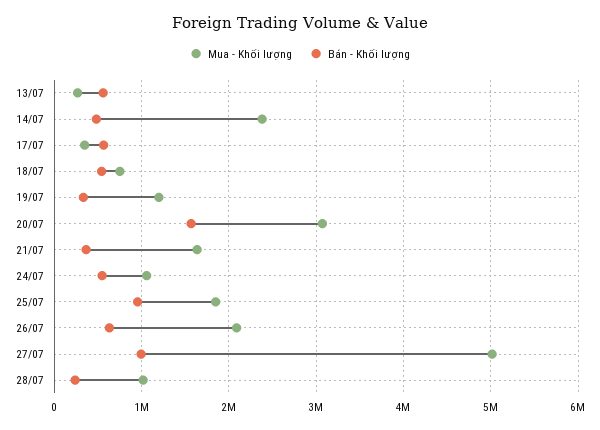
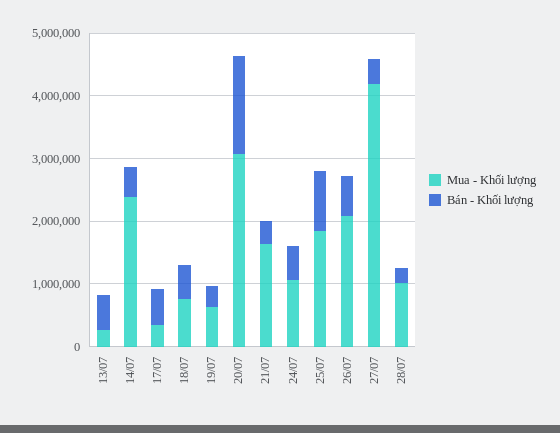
Mua - Khối lượng, 19/07: 1200000 -> 600000
Mua - Khối lượng, 27/07: 5000000 -> 4200000
Bán - Khối lượng, 27/07: 1000000 -> 400000

